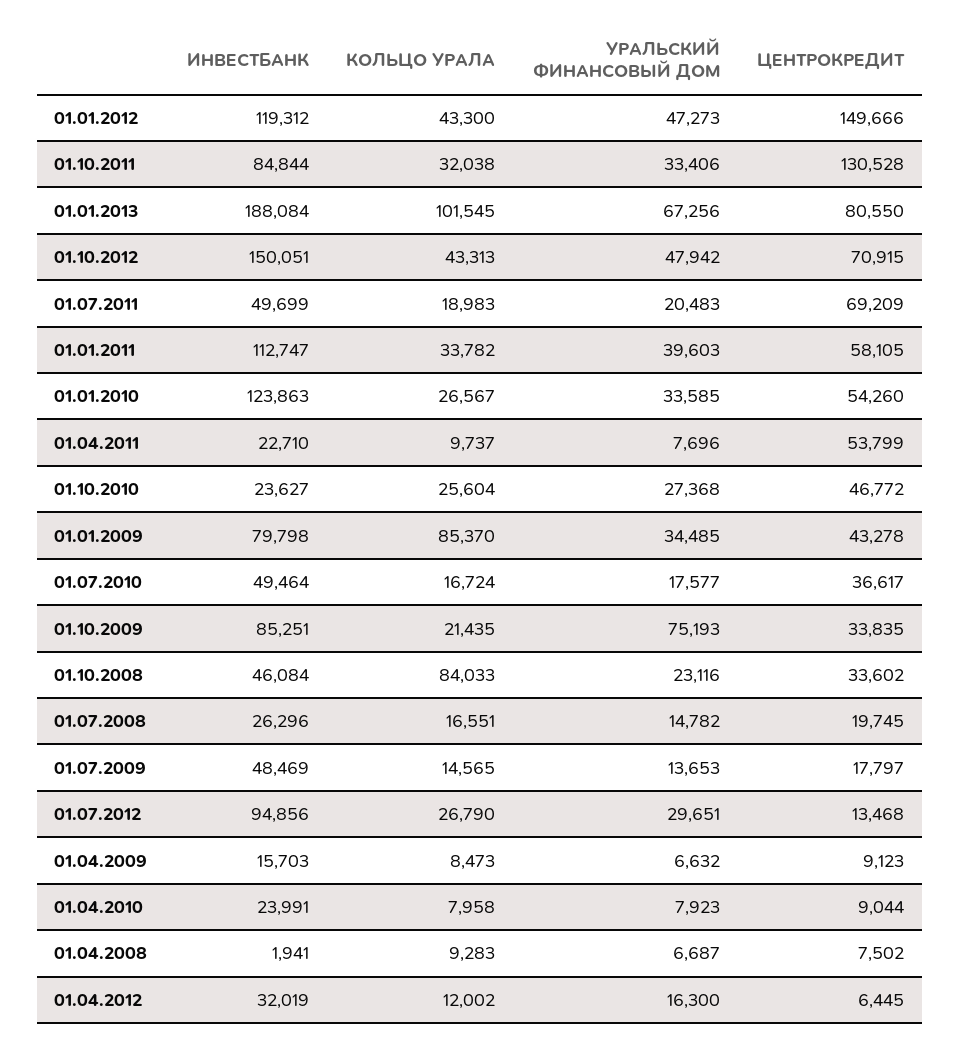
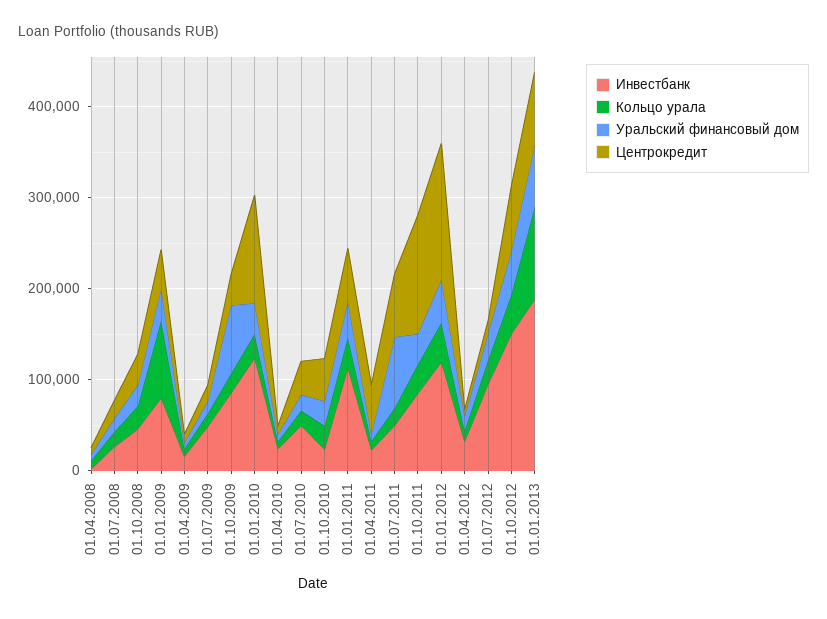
УРАЛЬСКИЙ ФИНАНСОВЫЙ ДОМ, 01.07.2011: 20483 -> 80000
ЦЕНТРОКРЕДИТ, 01.01.2010: 54260 -> 120000
КОЛЬЦО УРАЛА, 01.10.2008: 84033 -> 20000

